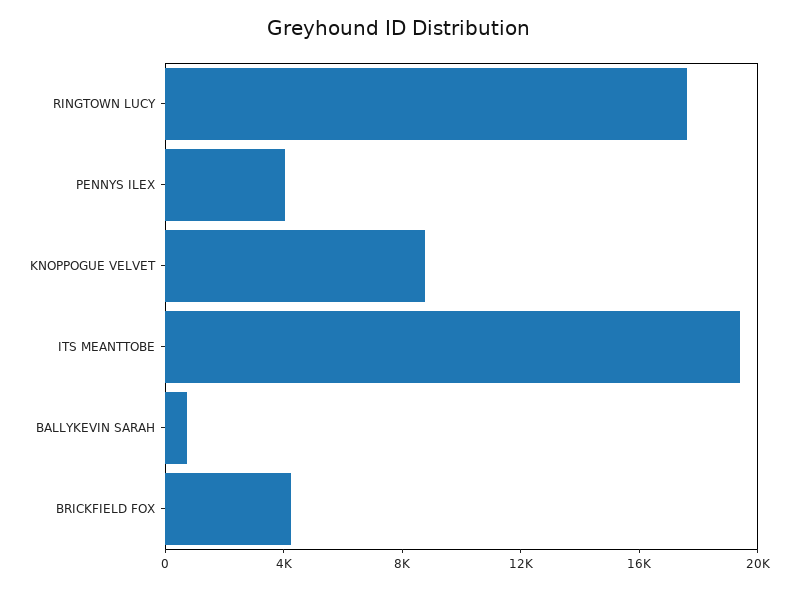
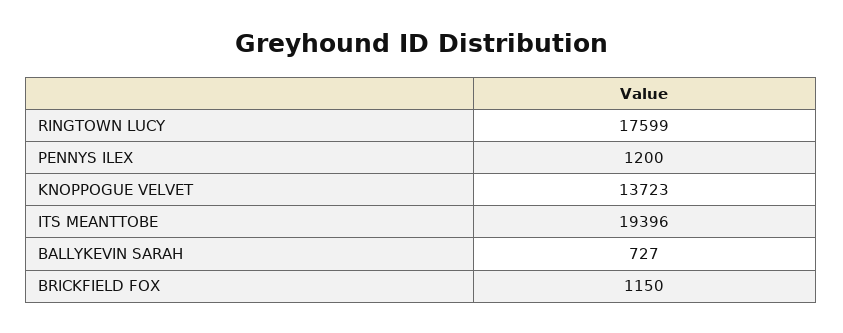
PENNYS ILEX: 4000 -> 1200
KNOPPOGUE VELVET: 9000 -> 13723
BRICKFIELD FOX: 4000 -> 1150

